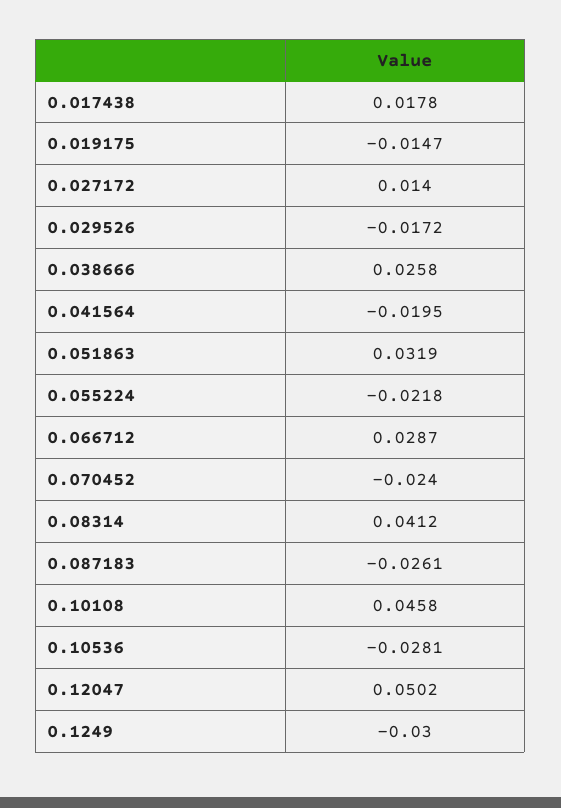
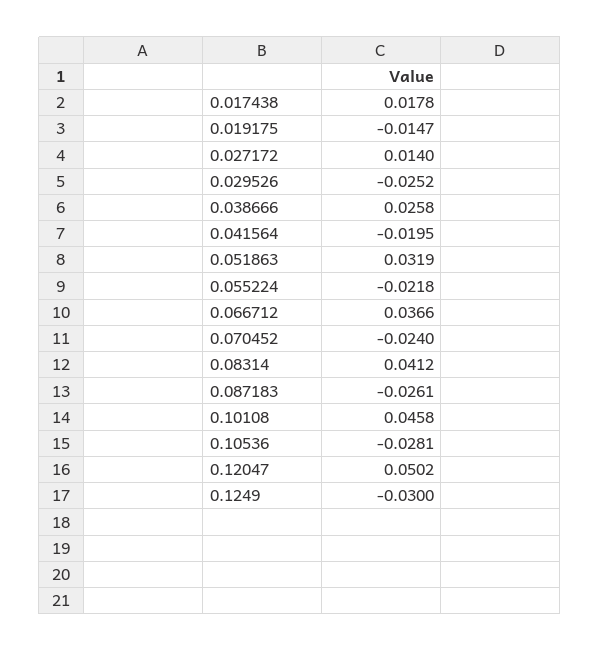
0.029526: -0.0172 -> -0.0252
0.066712: 0.0287 -> 0.0366

